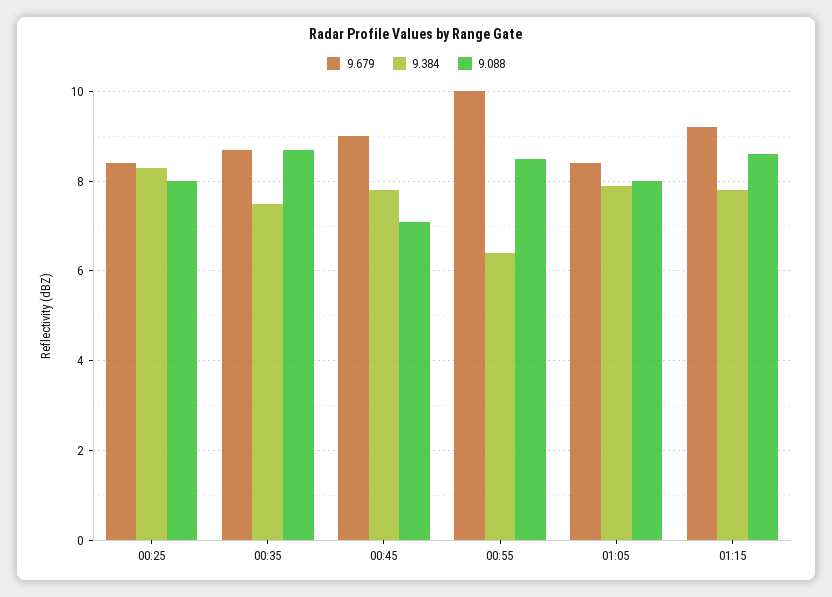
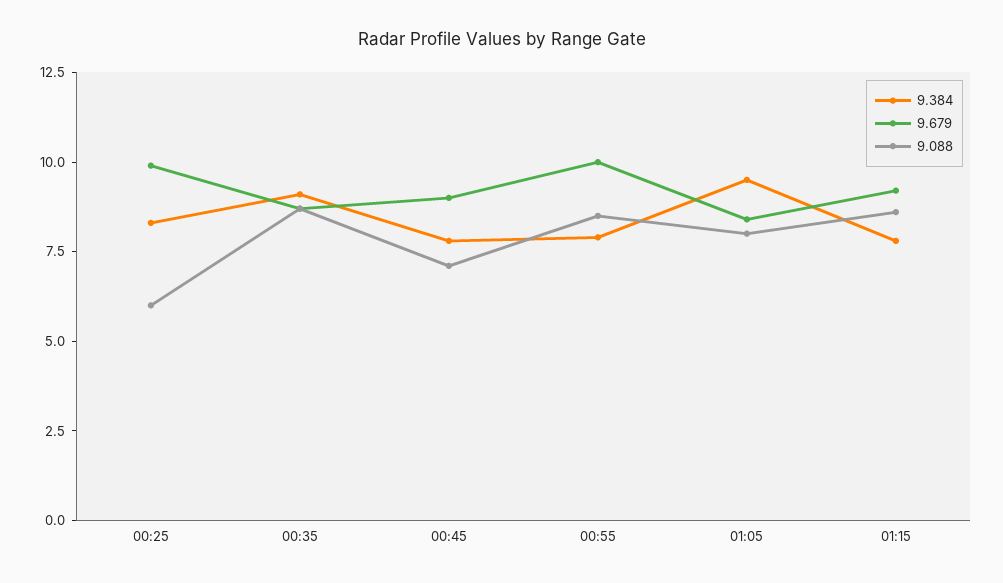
9.679, 00:25: 8.5 -> 10
9.088, 00:25: 8 -> 6
9.384, 00:35: 7.5 -> 9
9.384, 00:55: 6.5 -> 8
9.384, 01:05: 8 -> 9.5

